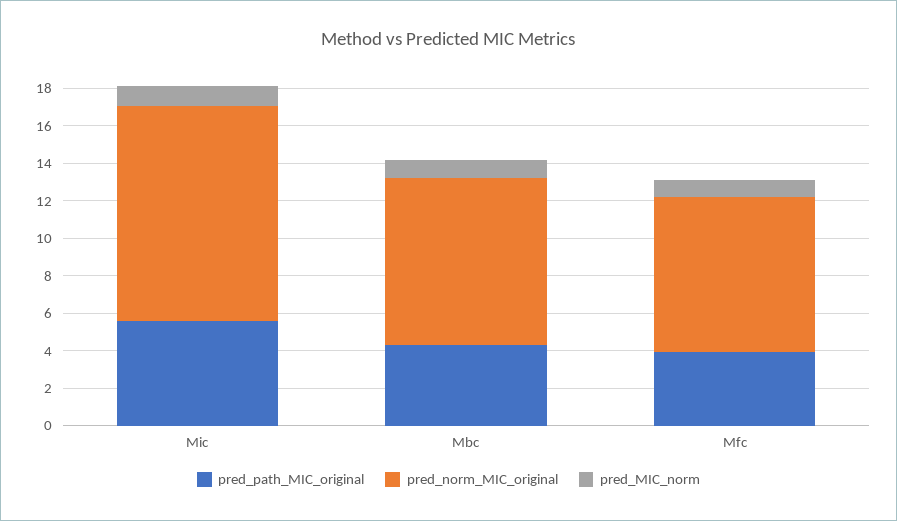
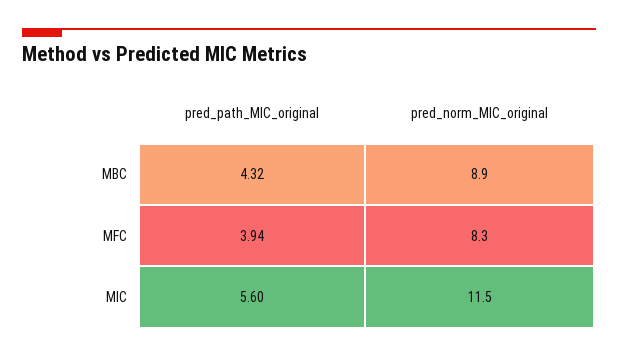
pred_MIC_norm, Mic: 1 -> none
pred_MIC_norm, Mbc: 1 -> none
pred_MIC_norm, Mfc: 1 -> none

